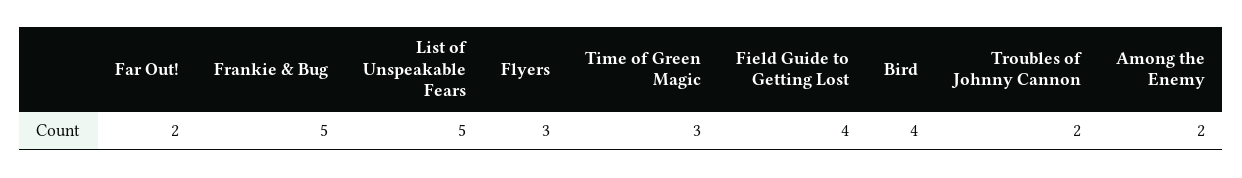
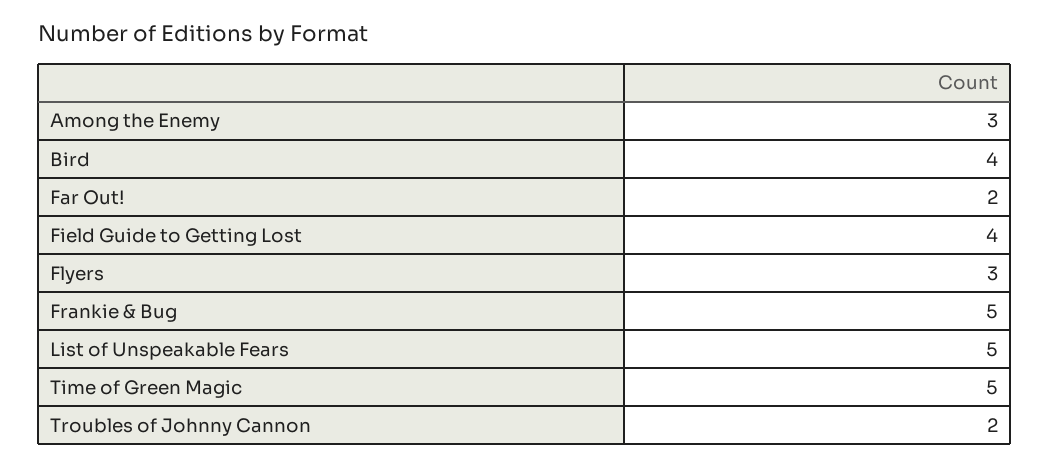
Time of Green Magic: 3 -> 5
Among the Enemy: 2 -> 3

